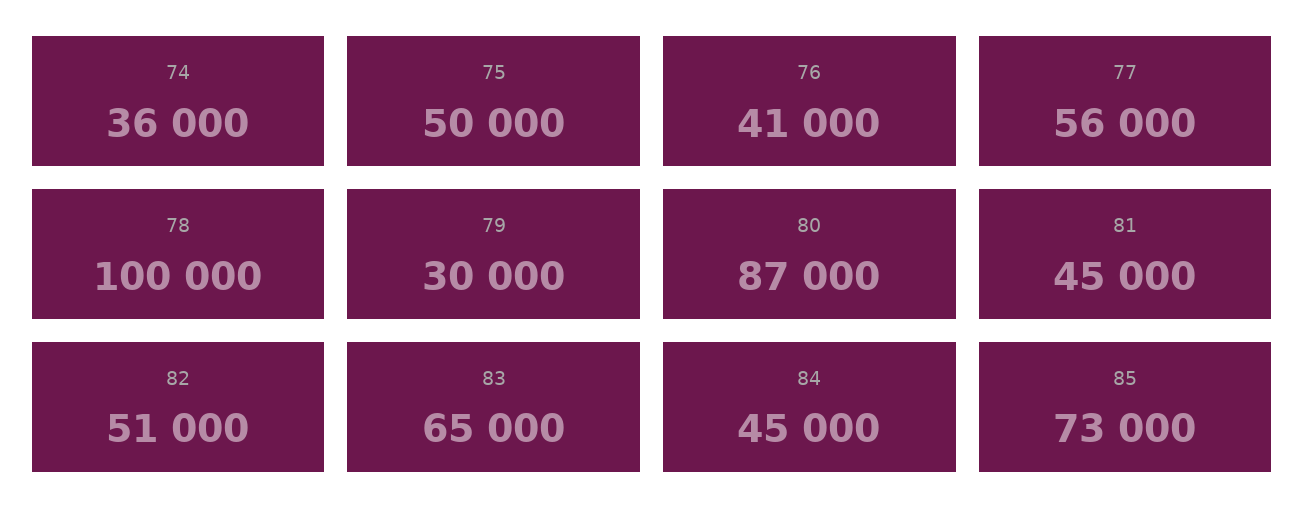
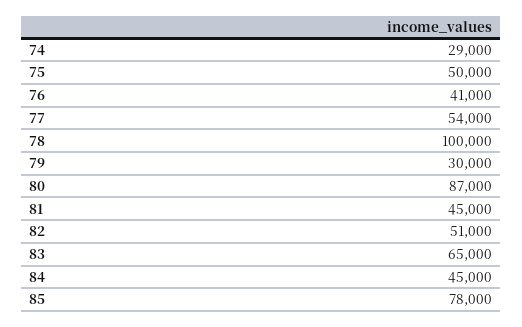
74: 36000 -> 29000
77: 56000 -> 54000
85: 73000 -> 78000

